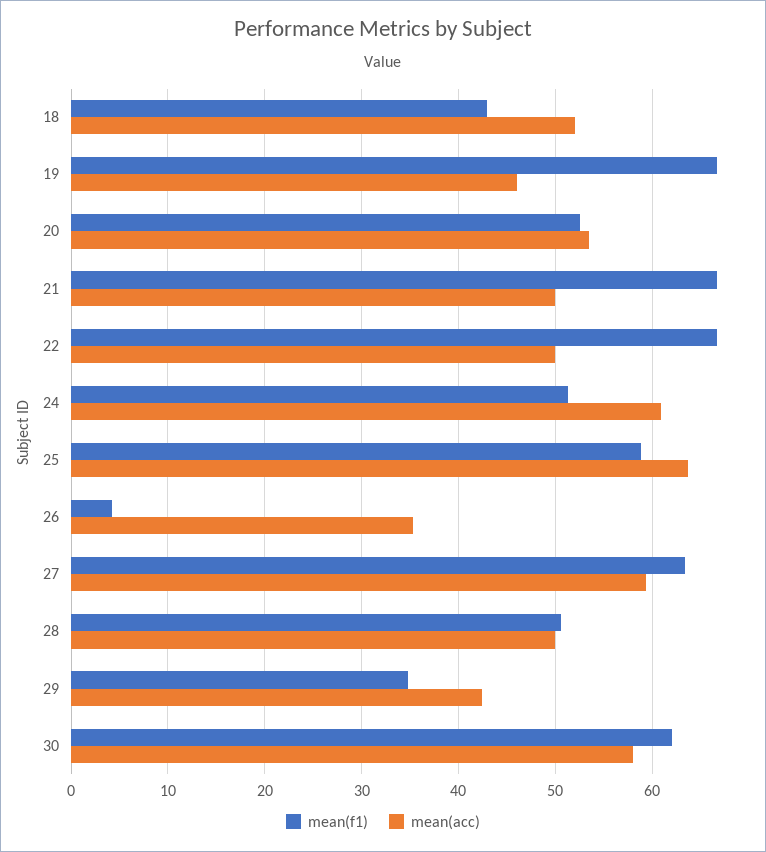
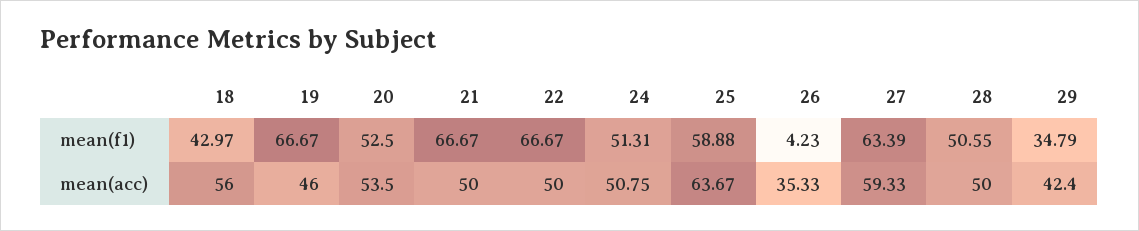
mean(acc), 18: 52 -> 56
mean(acc), 24: 61 -> 50.75
mean(f1), 30: 62 -> none
mean(acc), 30: 58 -> none

